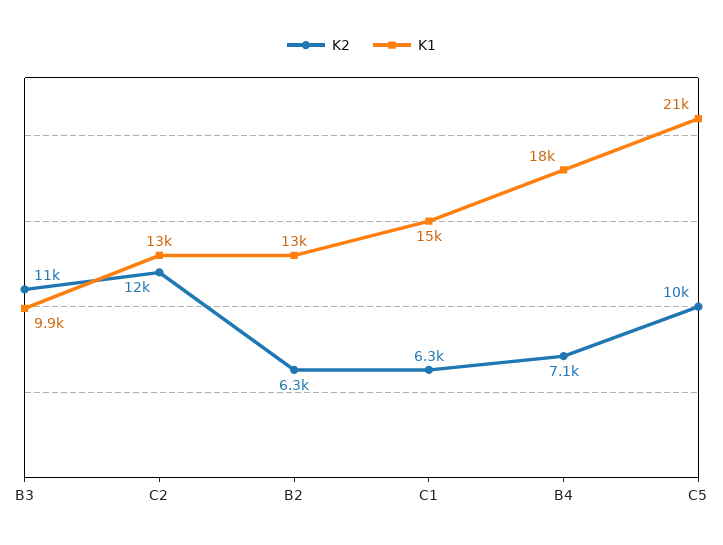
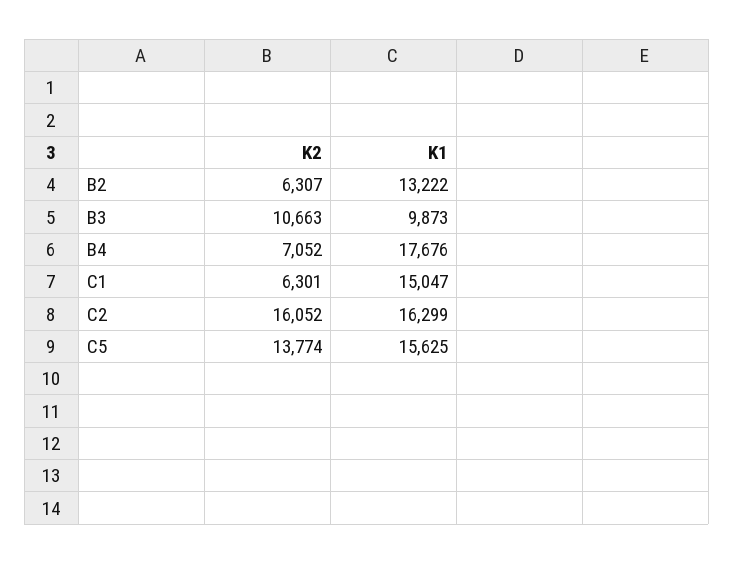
K2, C2: 12000 -> 16052
K1, C2: 13000 -> 16299
K2, C5: 10000 -> 13774
K1, C5: 21000 -> 15625

